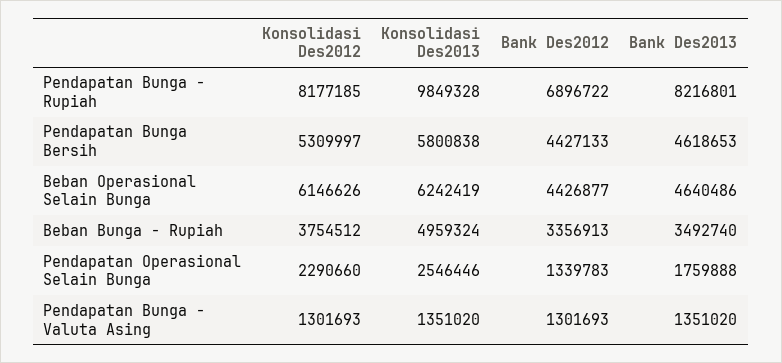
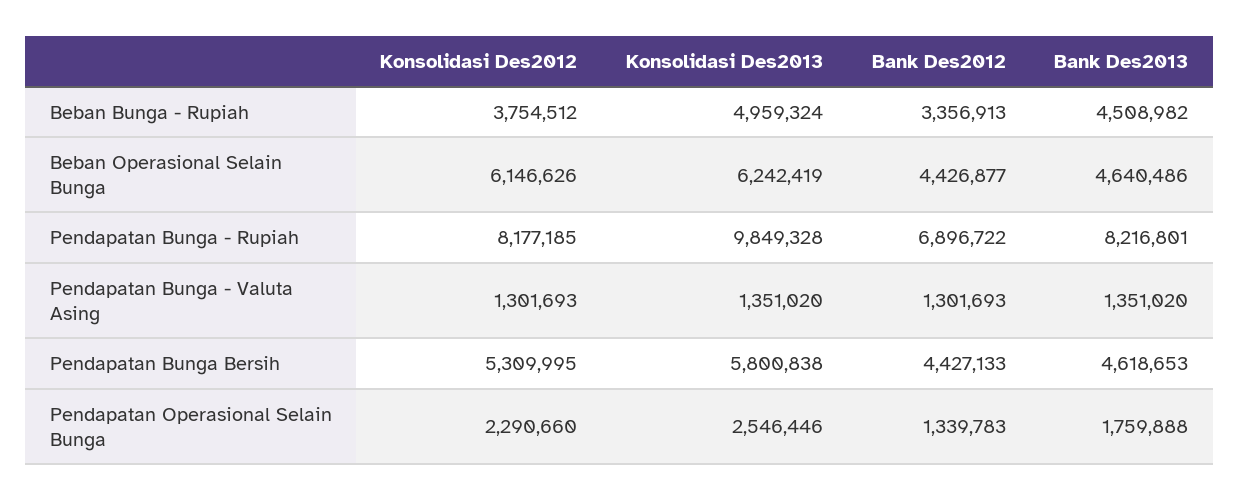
Konsolidasi Des2012, Pendapatan Bunga Bersih: 5309997 -> 5309995
Bank Des2013, Beban Bunga - Rupiah: 3492740 -> 4508982

